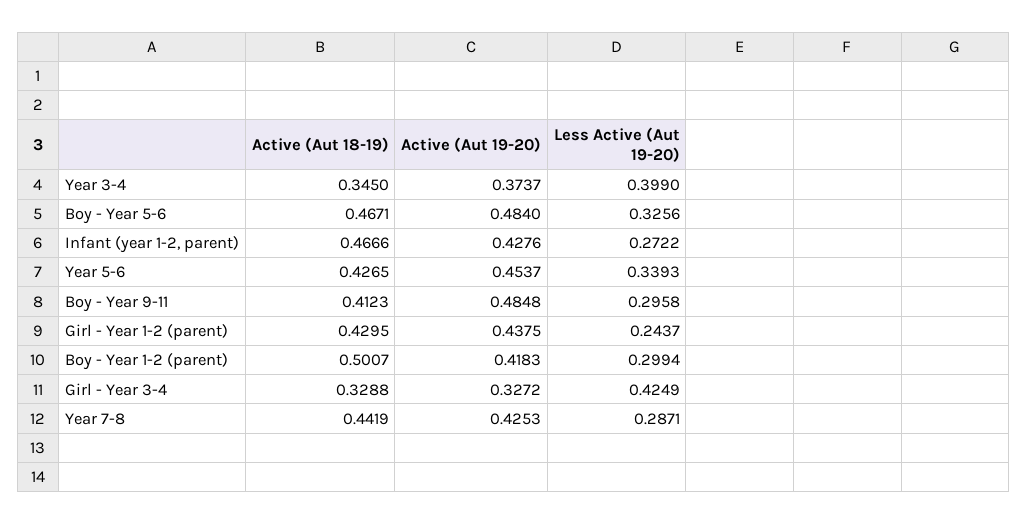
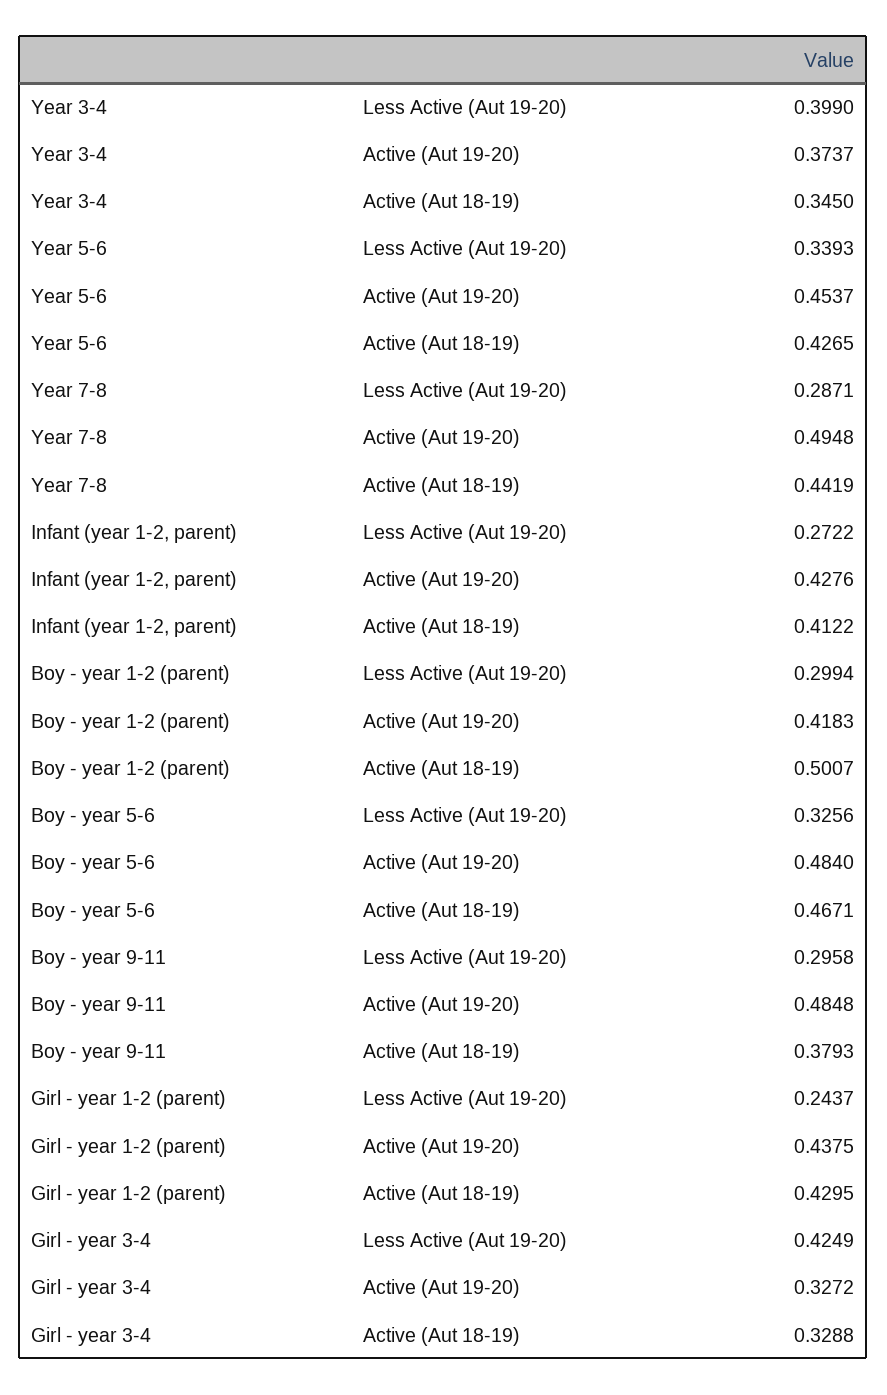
Active (Aut 18-19), Infant (year 1-2, parent): 0.4666 -> 0.4122
Active (Aut 18-19), Boy - Year 9-11: 0.4123 -> 0.3793
Active (Aut 19-20), Year 7-8: 0.4253 -> 0.4948

